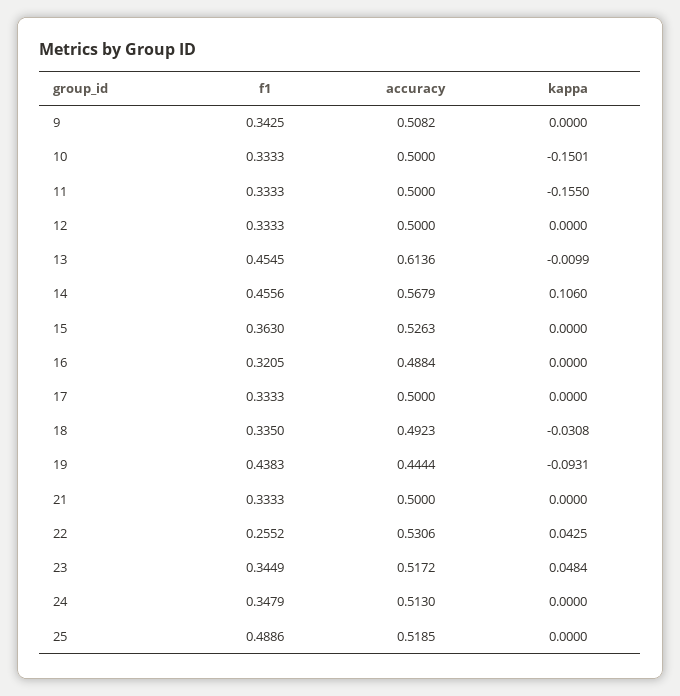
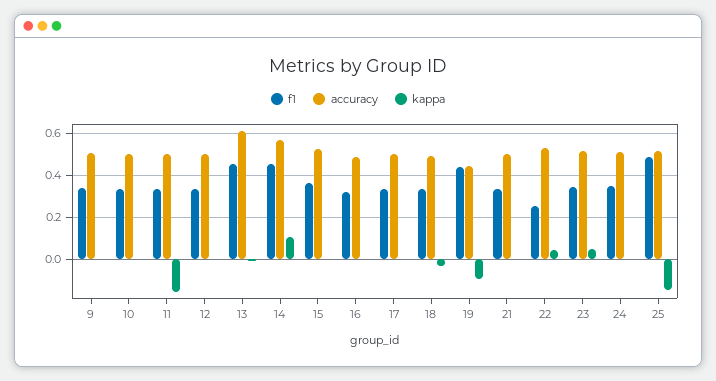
kappa, 10: -0.1501 -> 0
kappa, 25: 0 -> -0.15

